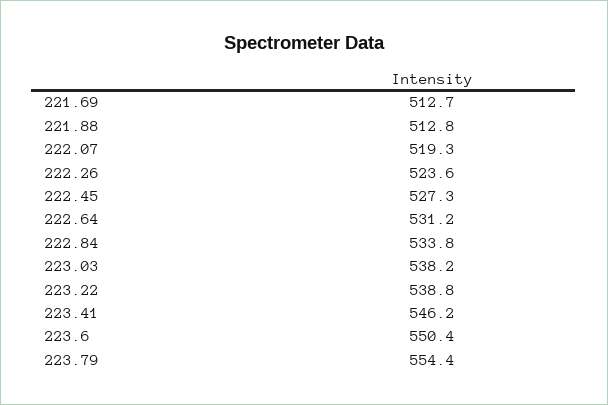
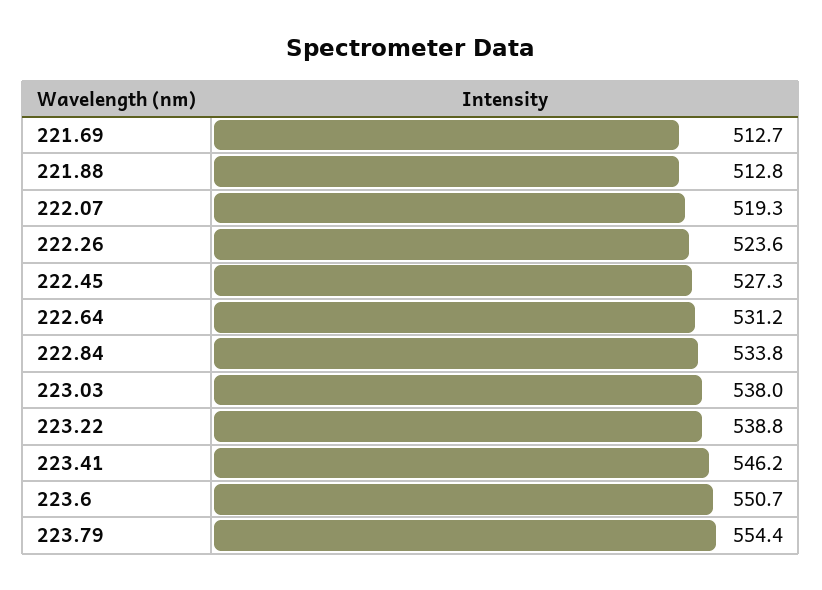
223.03: 538.2 -> 538
223.6: 550.4 -> 550.7

